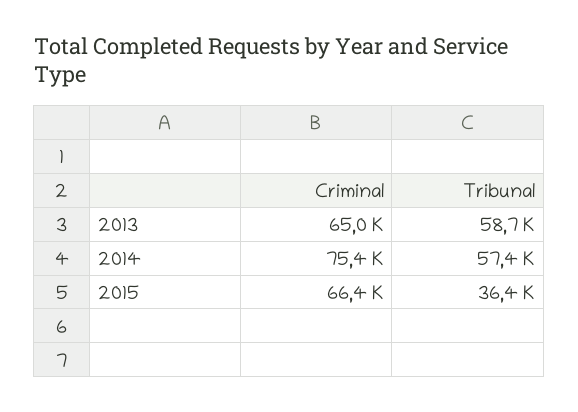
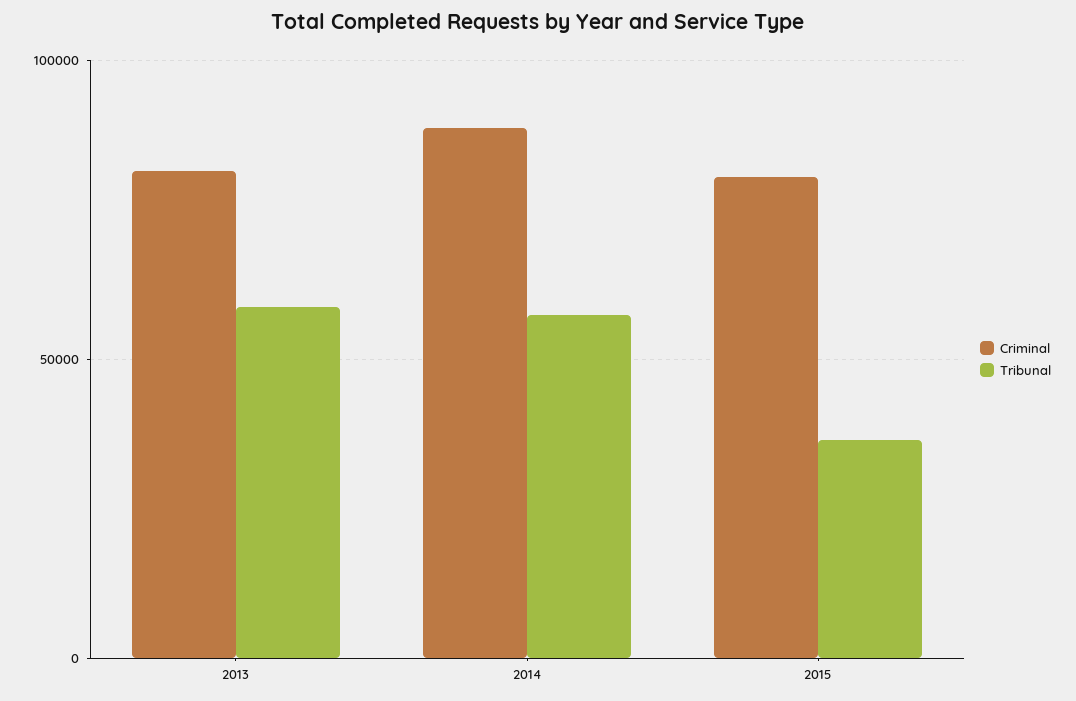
Criminal, 2013: 65000 -> 80000
Criminal, 2014: 75400 -> 90000
Criminal, 2015: 66400 -> 80000

